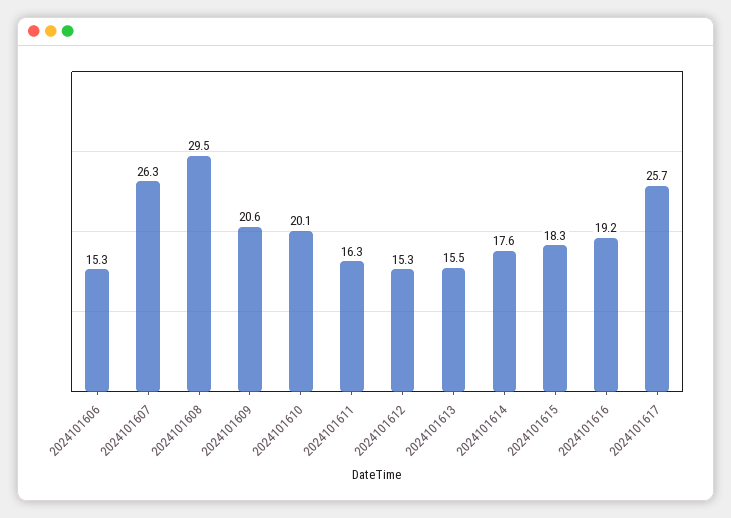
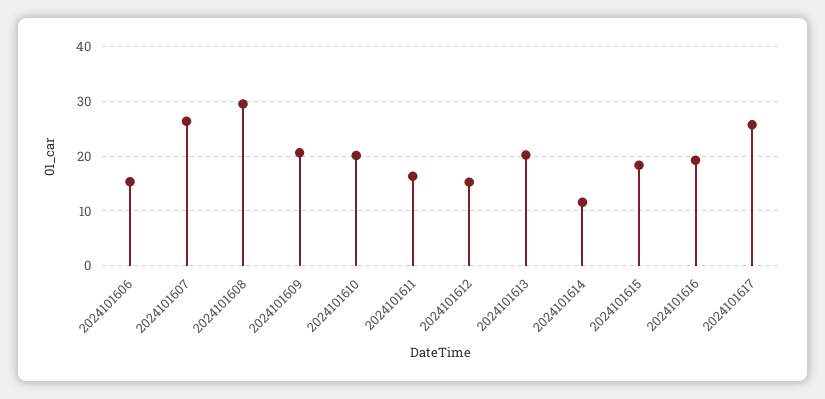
2024101613: 15.5 -> 20
2024101614: 17.6 -> 12

